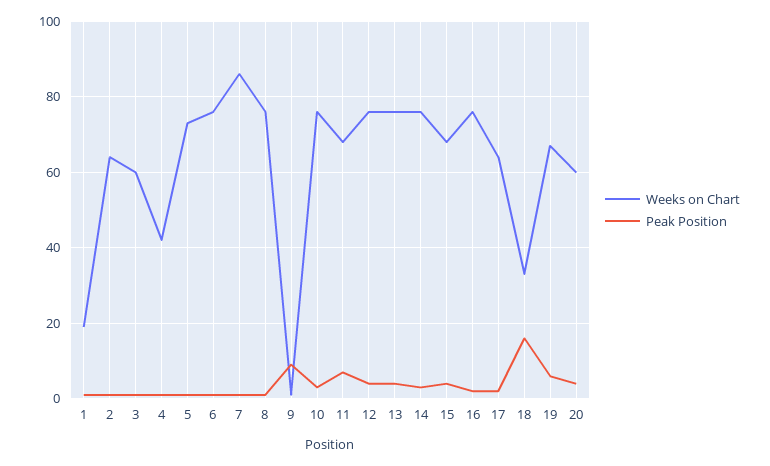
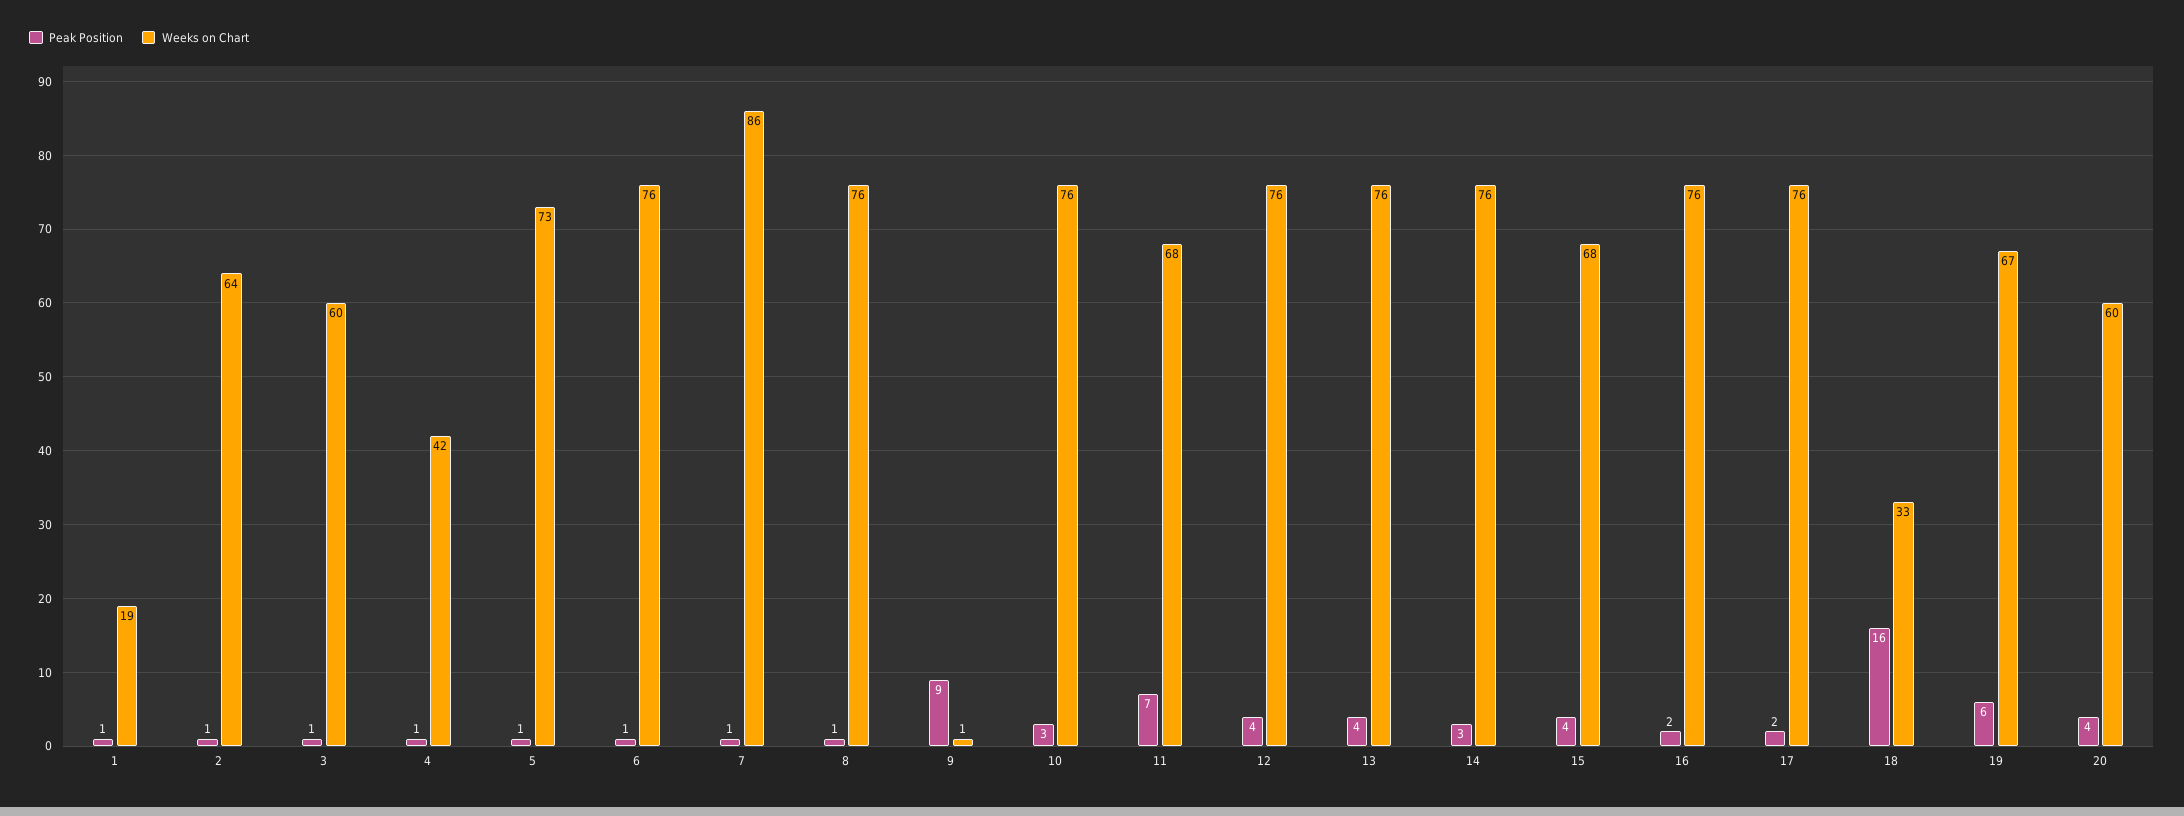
Weeks on Chart, 17: 65 -> 76

